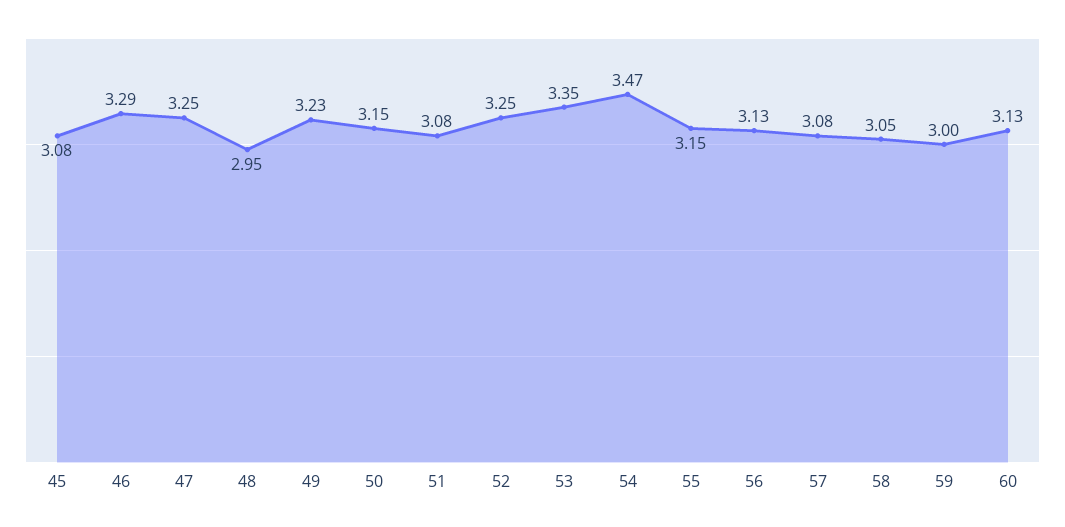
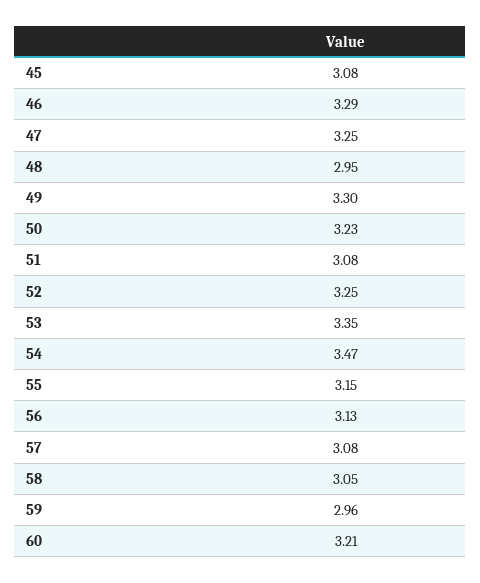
49: 3.23 -> 3.3
50: 3.15 -> 3.23
59: 3 -> 2.96
60: 3.13 -> 3.21

